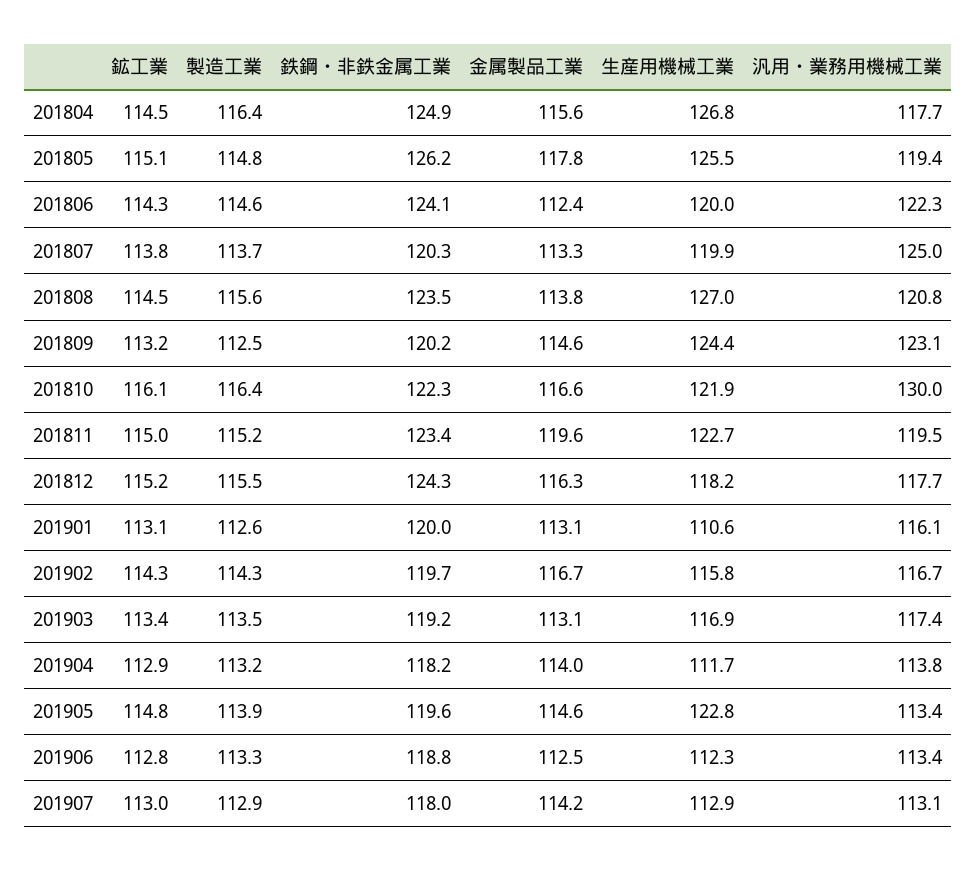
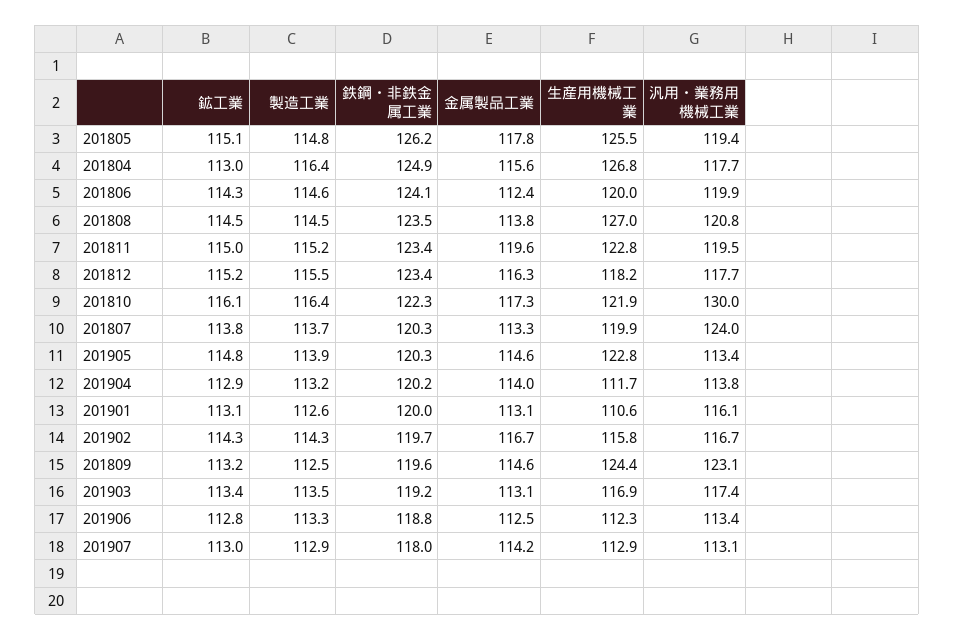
鉱工業, 201804: 114.5 -> 113
汎用・業務用機械工業, 201806: 122.3 -> 119.9
汎用・業務用機械工業, 201807: 125 -> 124
製造工業, 201808: 115.6 -> 114.5
鉄鋼・非鉄金属工業, 201809: 120.2 -> 119.6
金属製品工業, 201810: 116.6 -> 117.3
生産用機械工業, 201811: 122.7 -> 122.8
鉄鋼・非鉄金属工業, 201812: 124.3 -> 123.4
鉄鋼・非鉄金属工業, 201904: 118.2 -> 120.2
鉄鋼・非鉄金属工業, 201905: 119.6 -> 120.3

